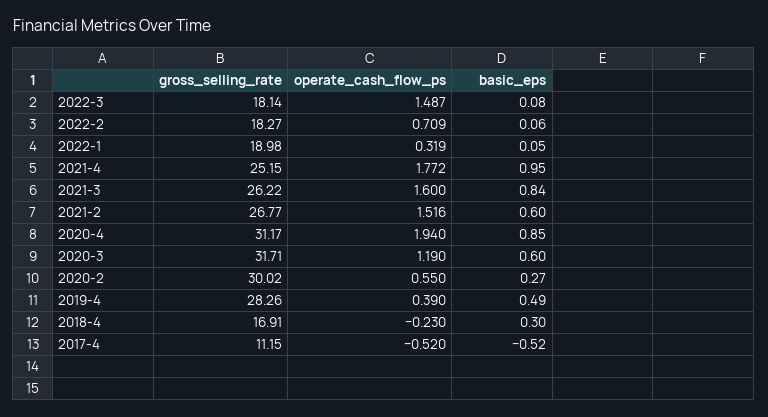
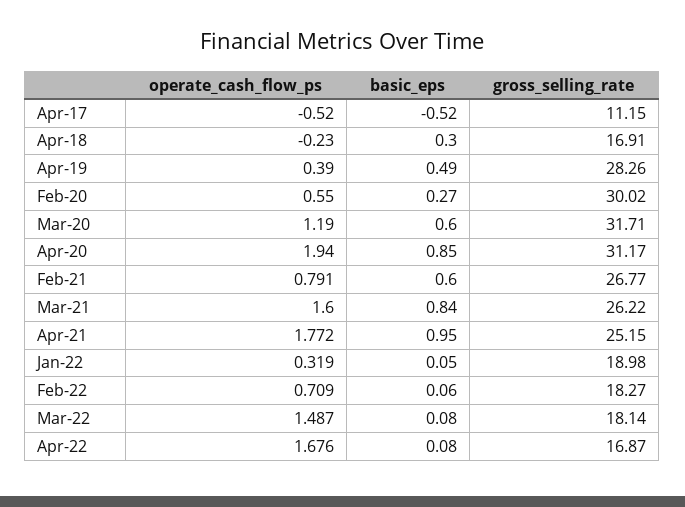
operate_cash_flow_ps, 2021-2: 1.516 -> 0.791
operate_cash_flow_ps, Apr-22: none -> 1.676
basic_eps, Apr-22: none -> 0.08
gross_selling_rate, Apr-22: none -> 16.87

